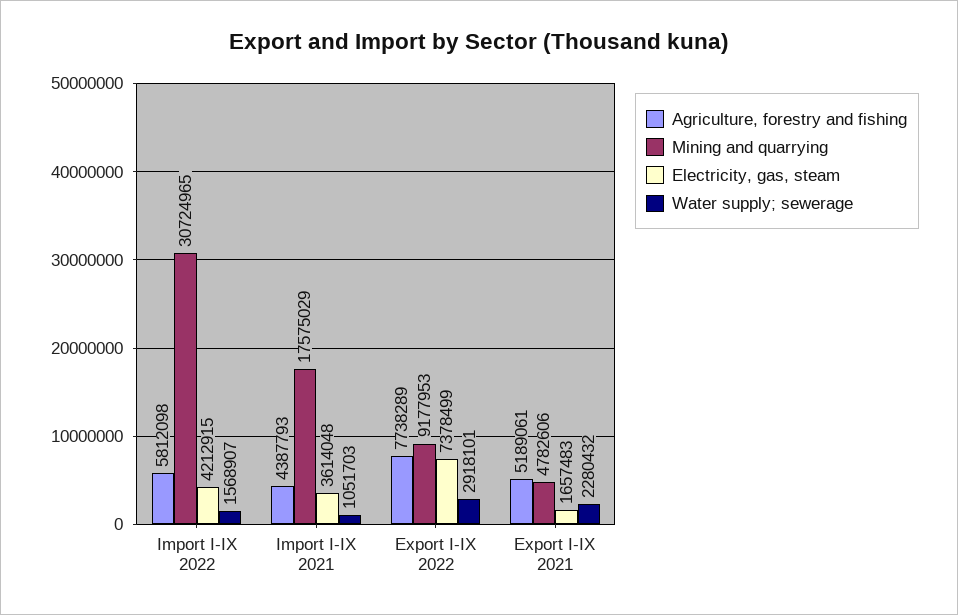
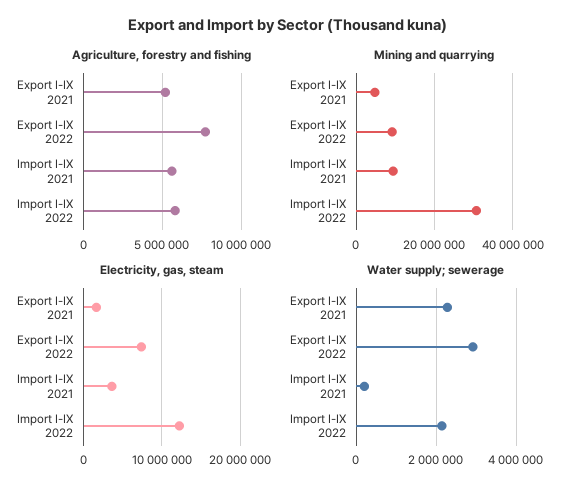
Electricity, gas, steam, Import I-IX 2022: 4212915 -> 12000000
Water supply; sewerage, Import I-IX 2022: 1568907 -> 2200000
Agriculture, forestry and fishing, Import I-IX 2021: 4387793 -> 5500000
Mining and quarrying, Import I-IX 2021: 17575029 -> 10000000
Water supply; sewerage, Import I-IX 2021: 1051703 -> 200000

